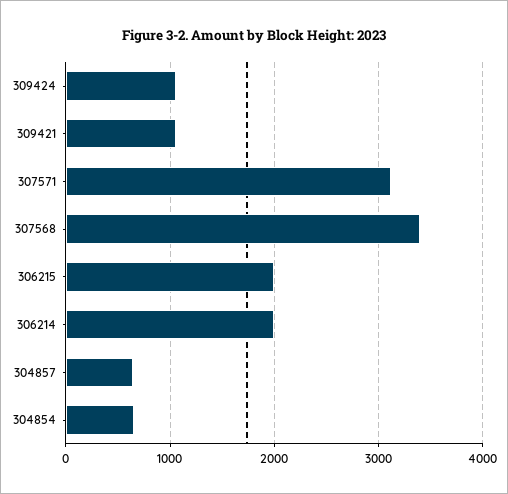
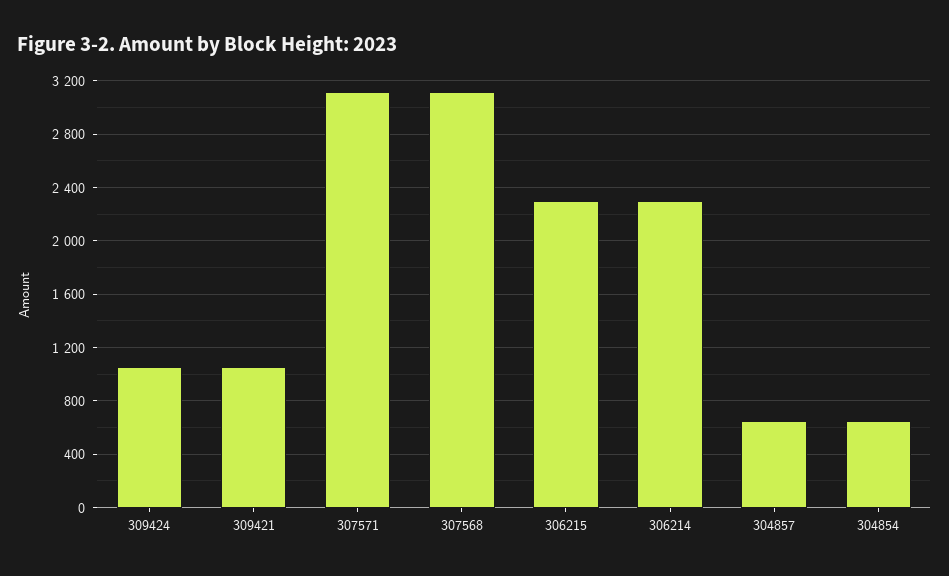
307568: 3400 -> 3100
306215: 2000 -> 2300
306214: 2000 -> 2300

